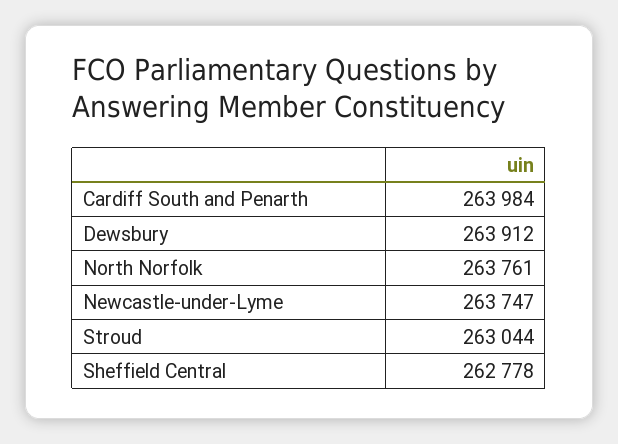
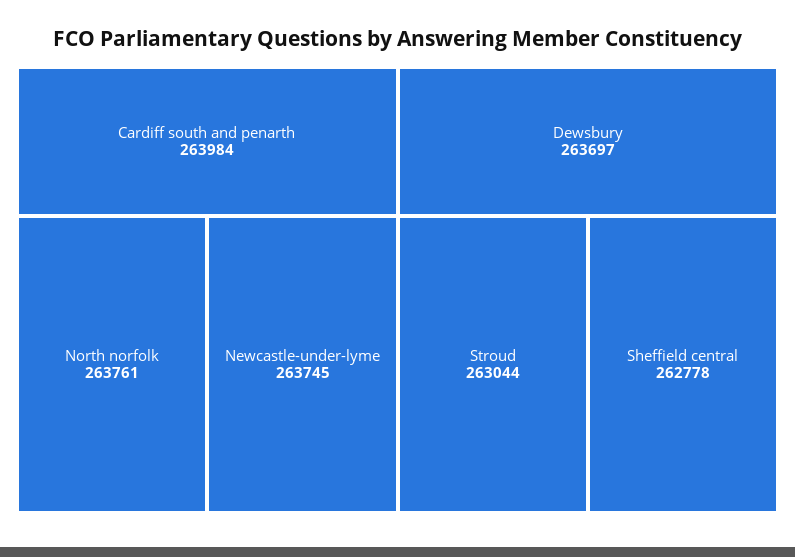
Dewsbury: 263912 -> 263697
Newcastle-under-Lyme: 263747 -> 263745

